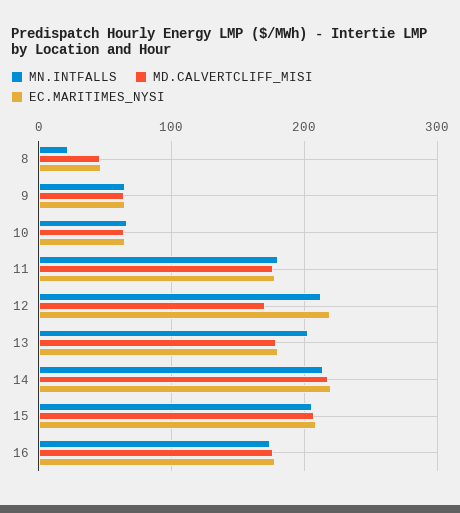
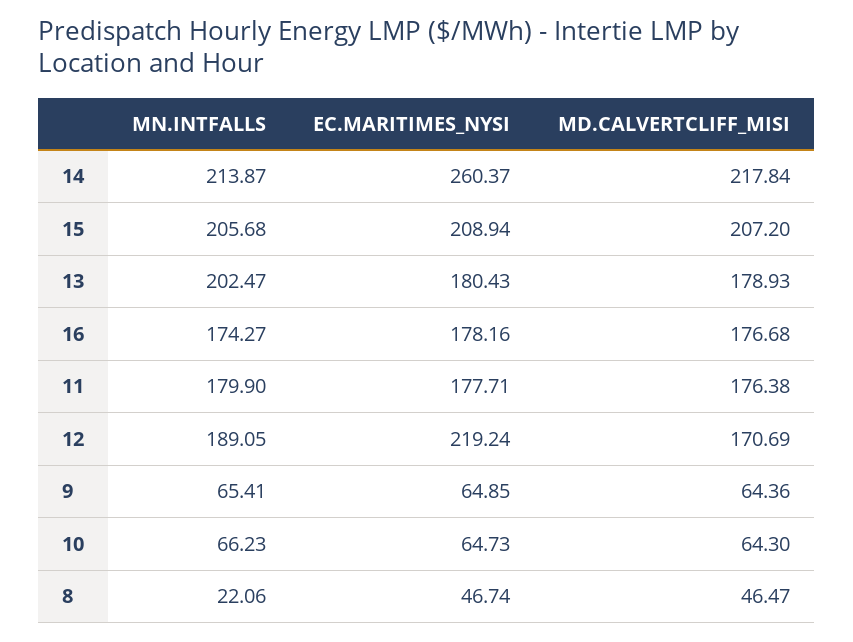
MN.INTFALLS, 12: 210 -> 189.05
EC.MARITIMES_NYSI, 14: 220 -> 260.37

